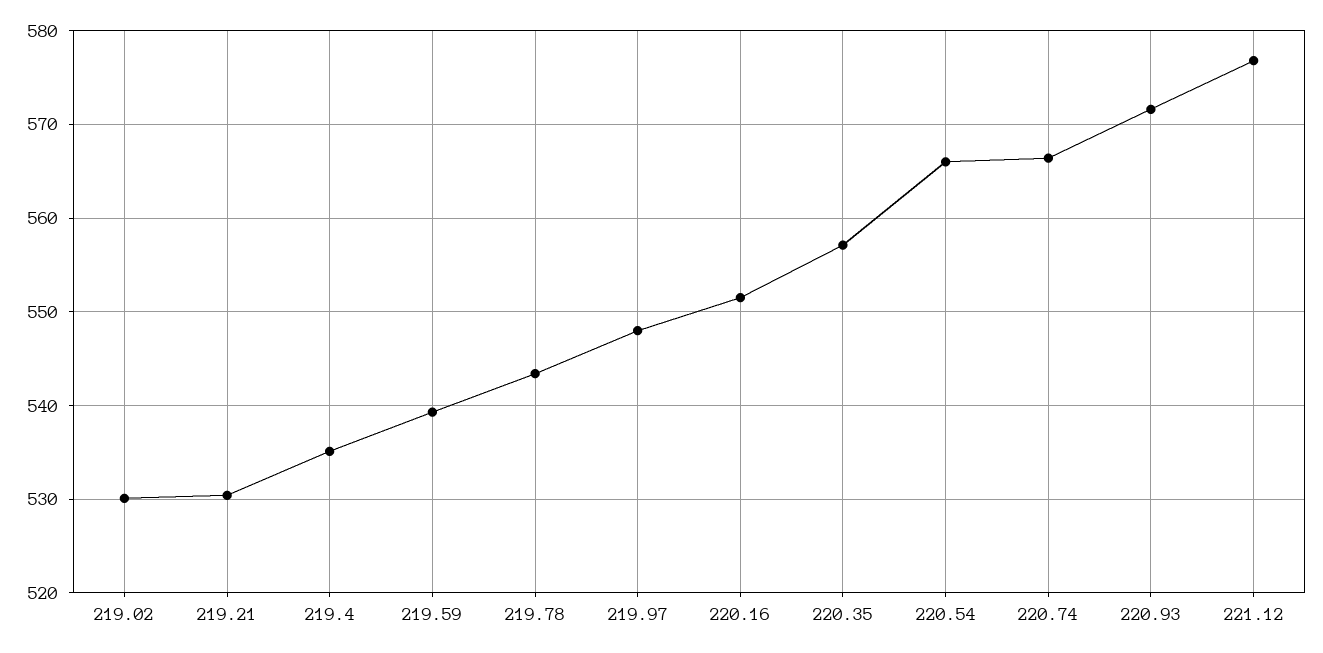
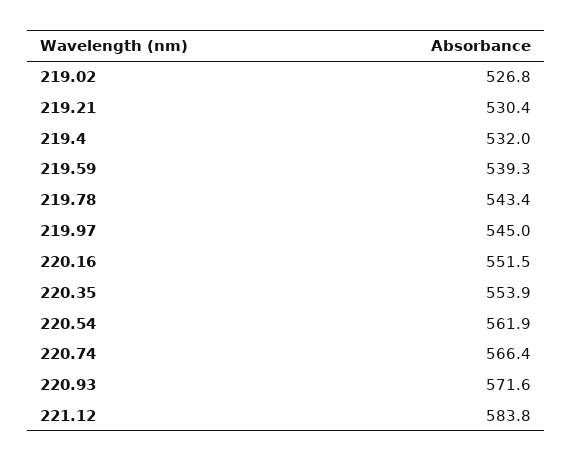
219.02: 530 -> 526.8
219.4: 535 -> 532
219.97: 548 -> 545
220.35: 557 -> 553.9
220.54: 566 -> 561.9
221.12: 577 -> 583.8

